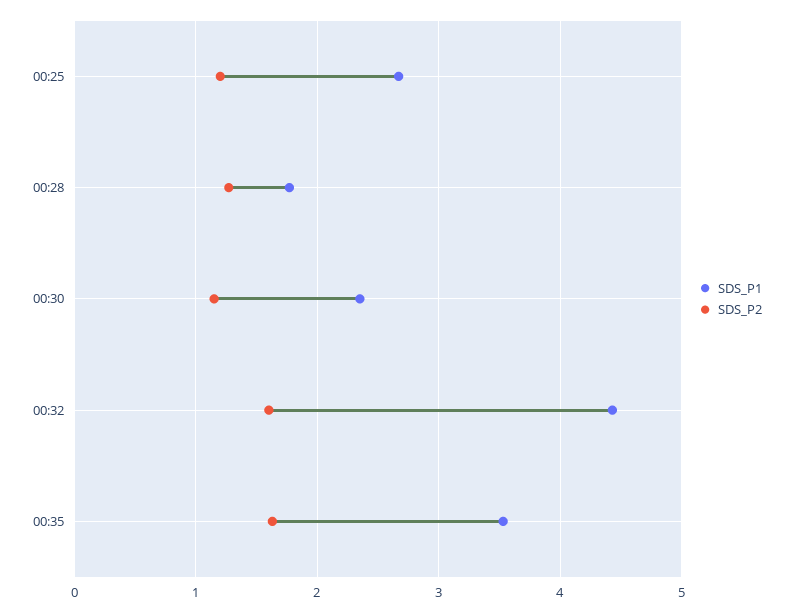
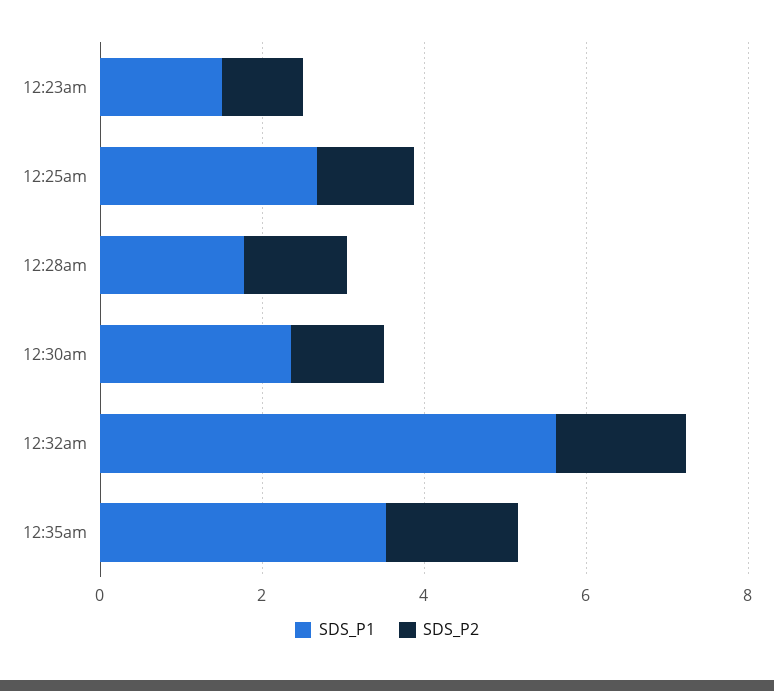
SDS_P1, 00:32: 4.4 -> 5.5
SDS_P1, 12:23am: none -> 1.5
SDS_P2, 12:23am: none -> 1

